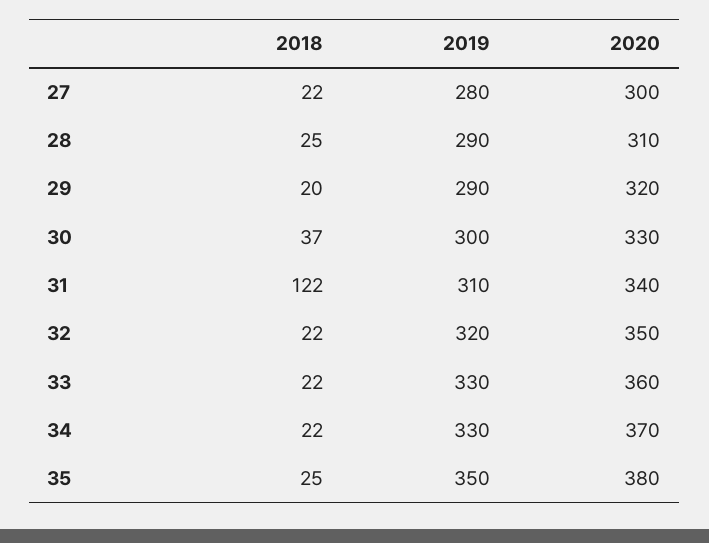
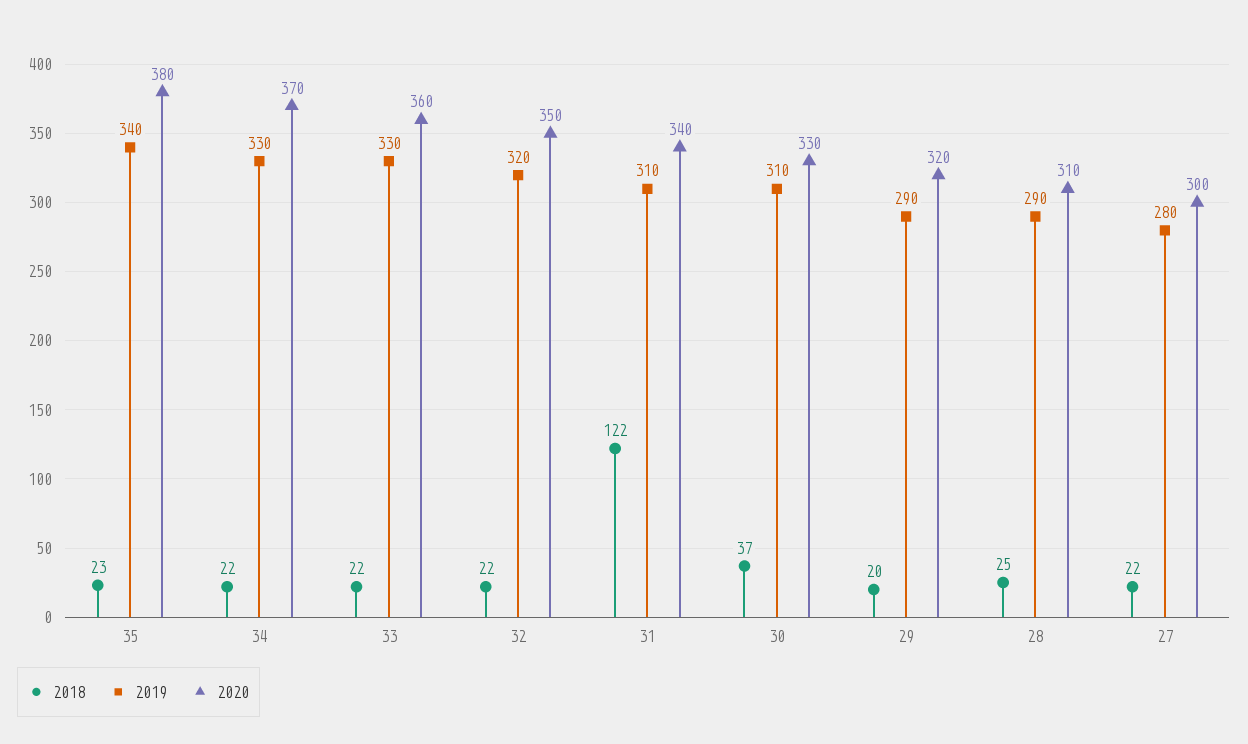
2019, 30: 300 -> 310
2018, 35: 25 -> 23
2019, 35: 350 -> 340

